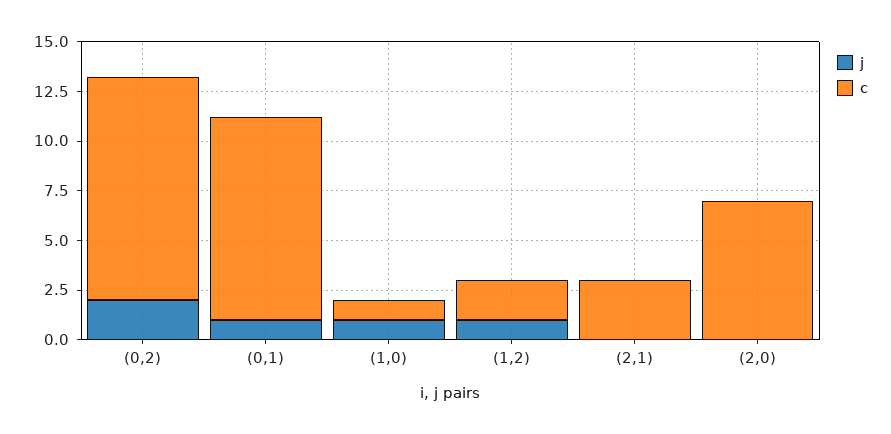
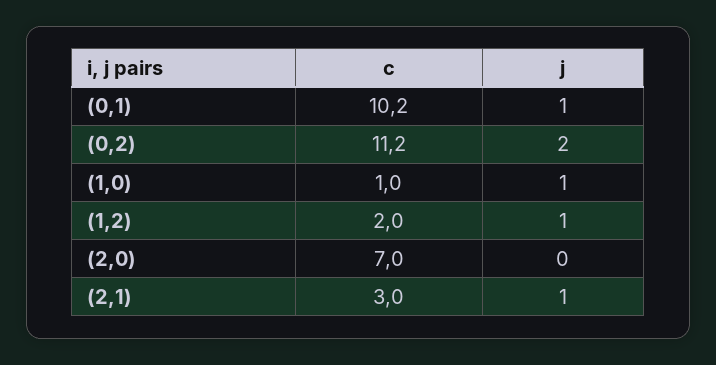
j, (2,1): 0 -> 1

